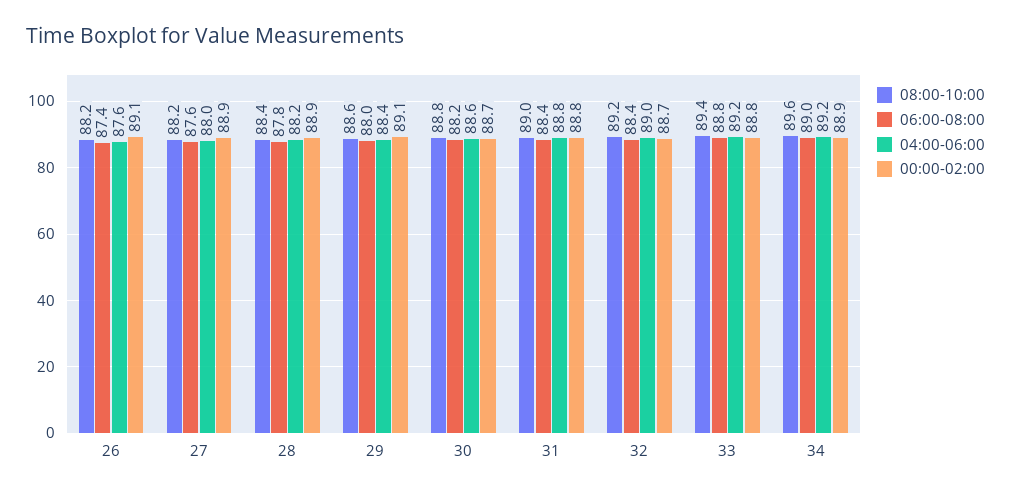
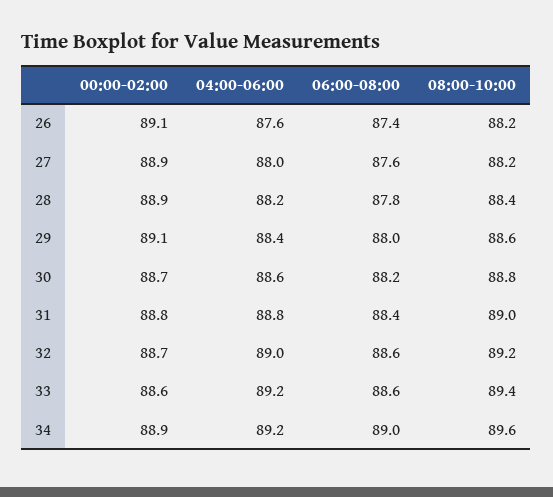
06:00-08:00, 32: 88.4 -> 88.6
06:00-08:00, 33: 88.8 -> 88.6
00:00-02:00, 33: 88.8 -> 88.6

